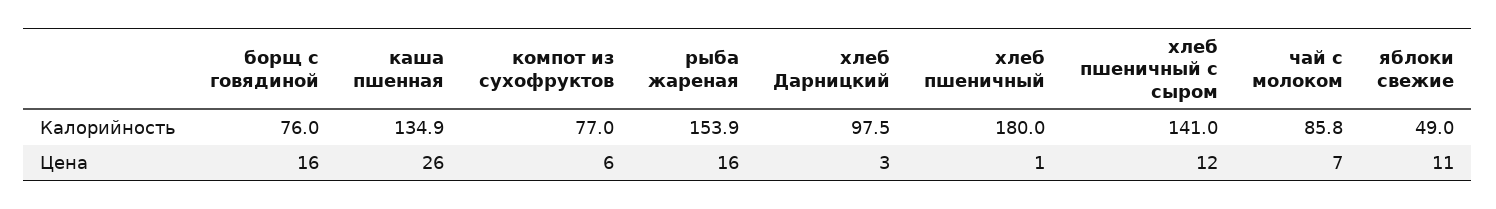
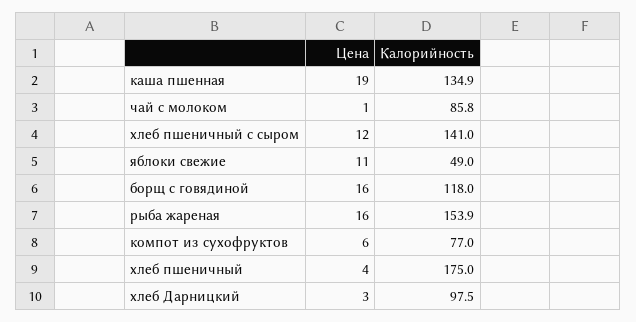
борщ с говядиной, Калорийность: 76 -> 118
хлеб пшеничный, Калорийность: 180 -> 175
каша пшенная, Цена: 26 -> 19
хлеб пшеничный, Цена: 1 -> 4
чай с молоком, Цена: 7 -> 1

